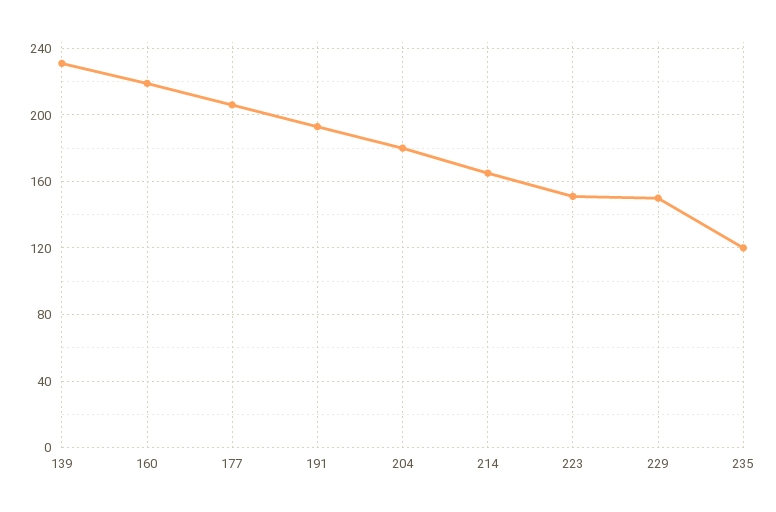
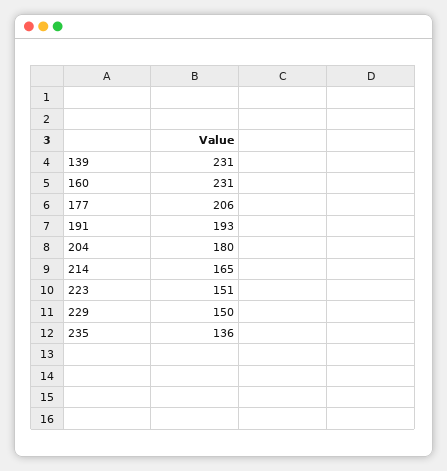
160: 220 -> 231
235: 120 -> 136

